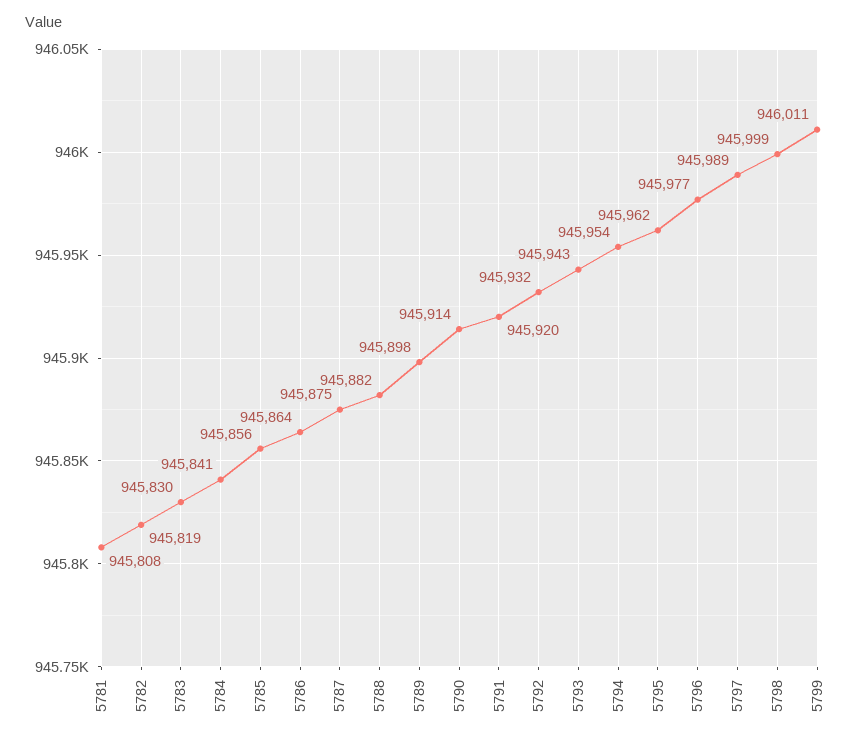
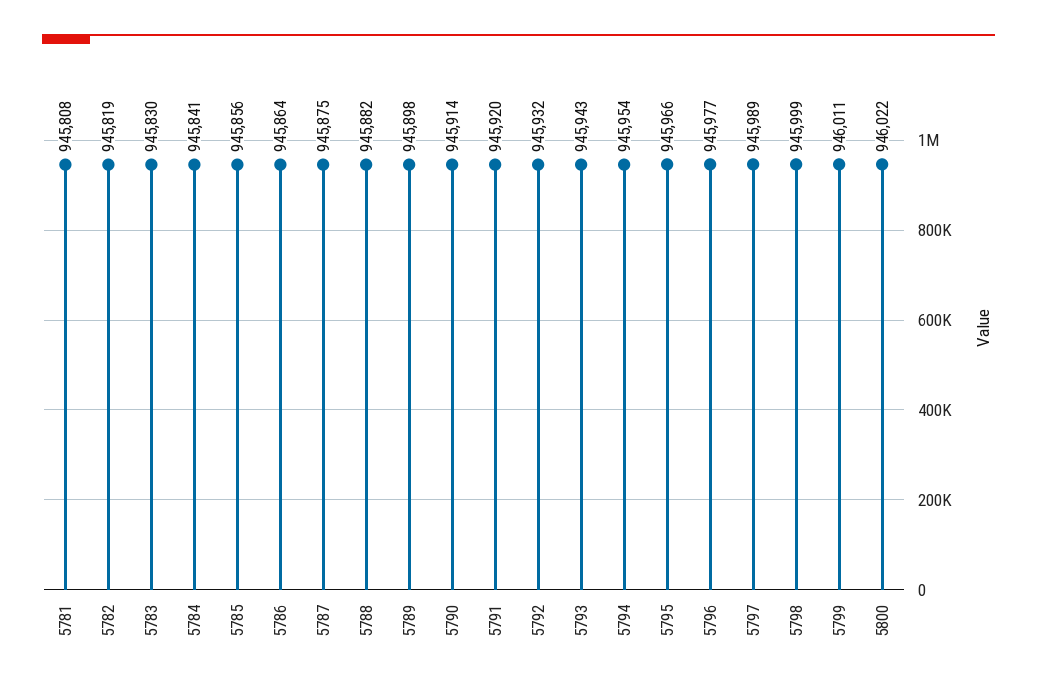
5795: 945962 -> 945966
5800: none -> 946022

